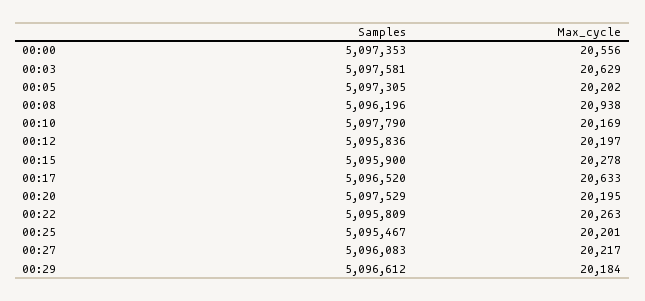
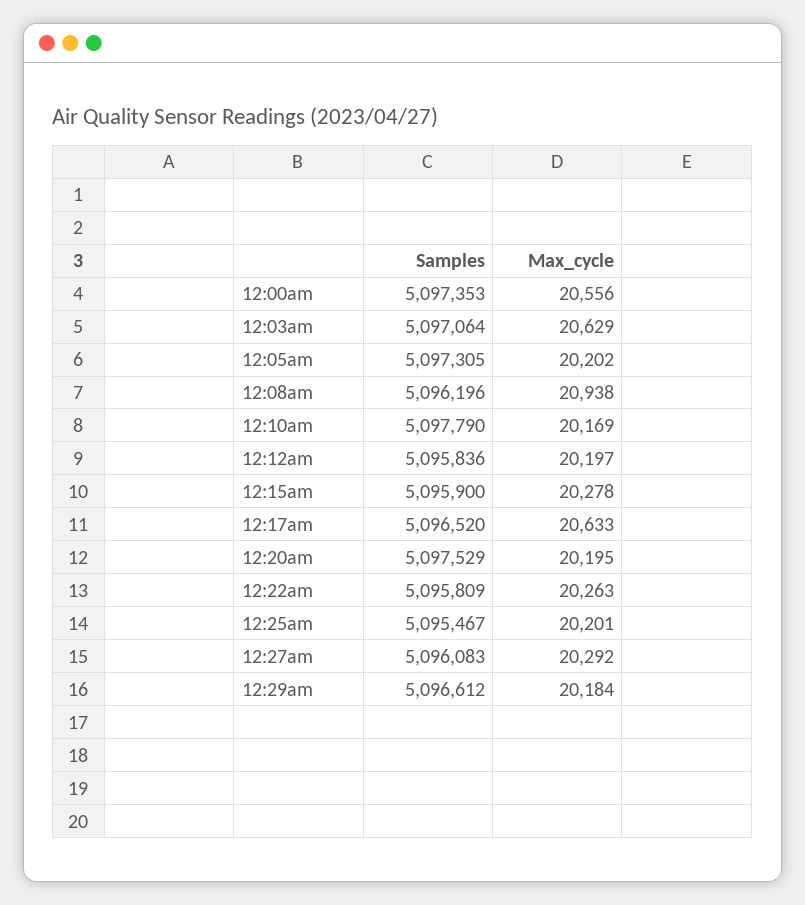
Samples, 00:03: 5097581 -> 5097064
Max_cycle, 00:27: 20217 -> 20292

